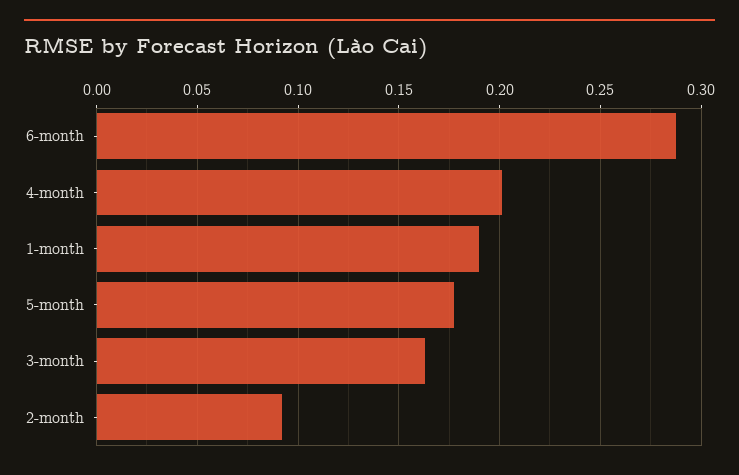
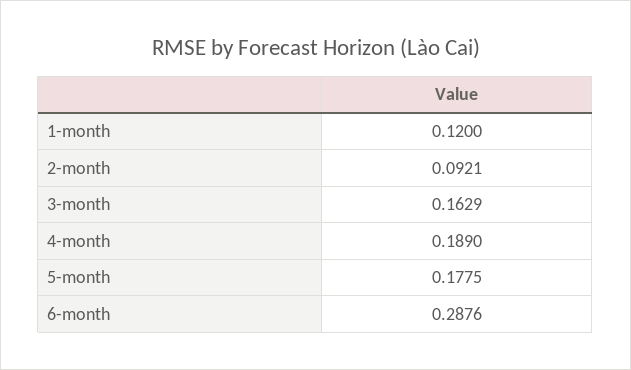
4-month: 0.2 -> 0.189
1-month: 0.19 -> 0.12

